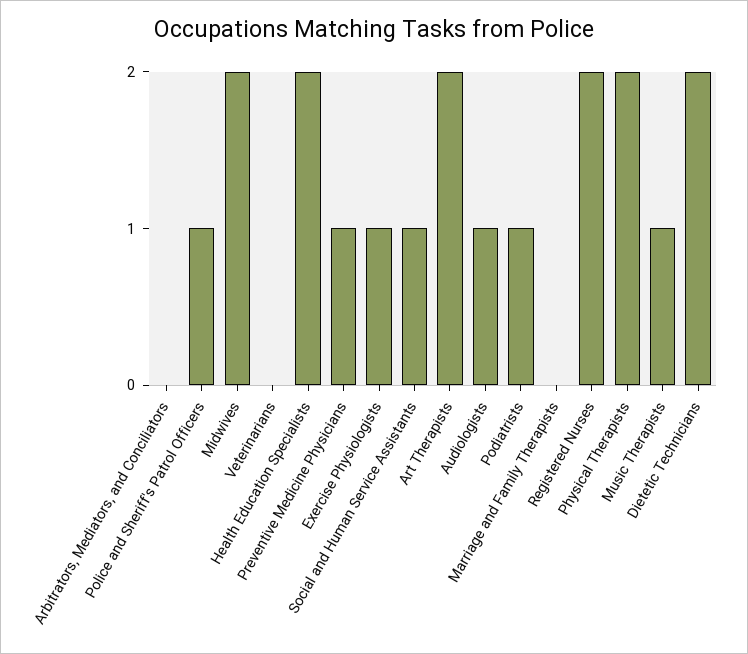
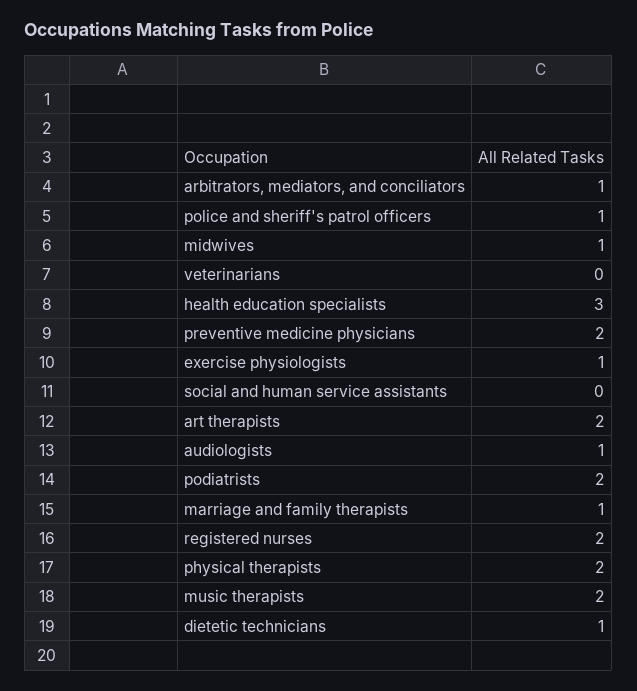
Arbitrators, Mediators, and Conciliators: 0 -> 1
Midwives: 2 -> 1
Health Education Specialists: 2 -> 3
Preventive Medicine Physicians: 1 -> 2
Social and Human Service Assistants: 1 -> 0
Podiatrists: 1 -> 2
Marriage and Family Therapists: 0 -> 1
Music Therapists: 1 -> 2
Dietetic Technicians: 2 -> 1

